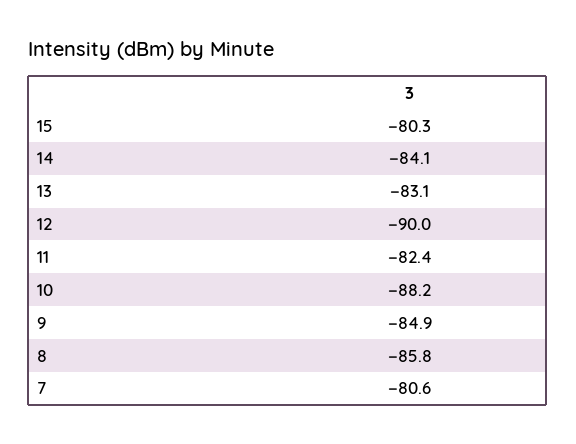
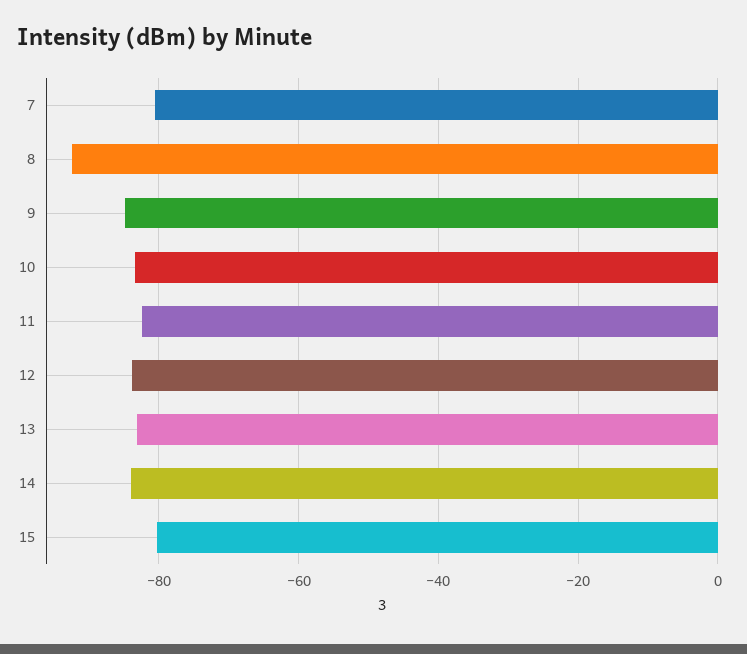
12: -90 -> -84
10: -88.2 -> -84
8: -85.8 -> -92

